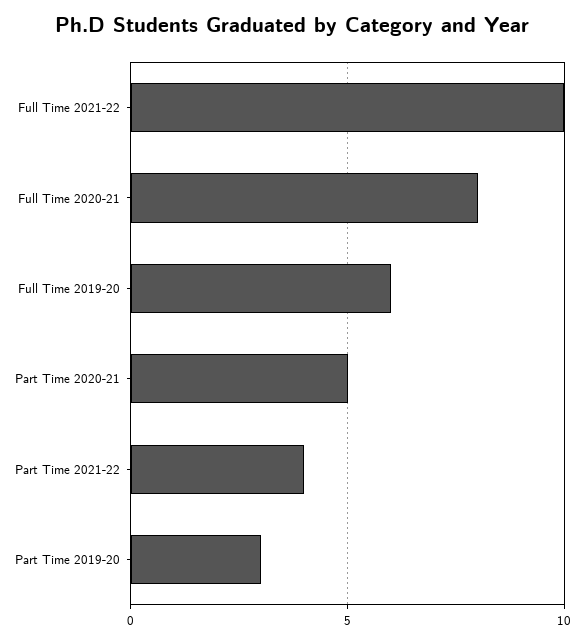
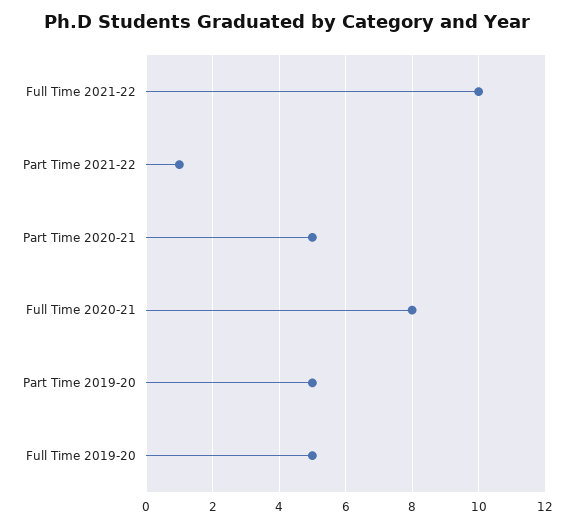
Full Time 2019-20: 6 -> 5
Part Time 2021-22: 4 -> 1
Part Time 2019-20: 3 -> 5

